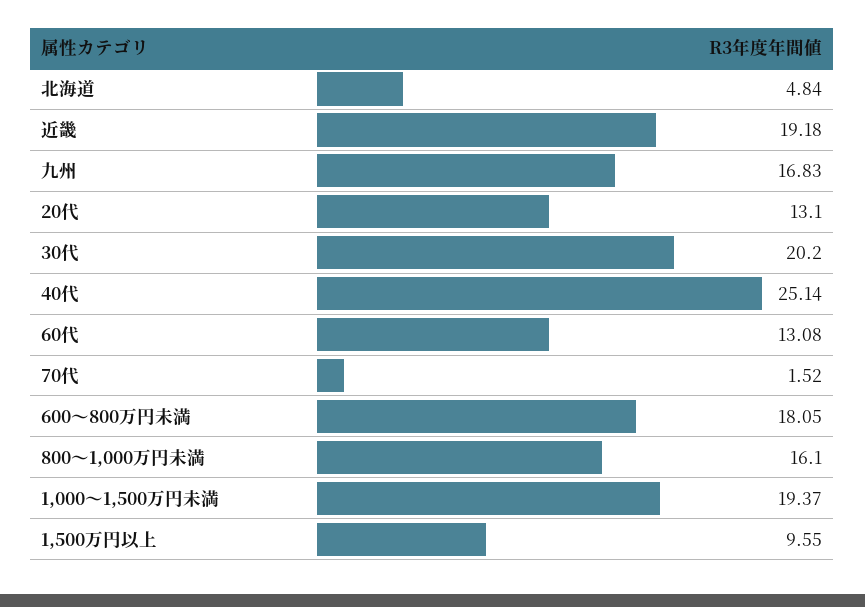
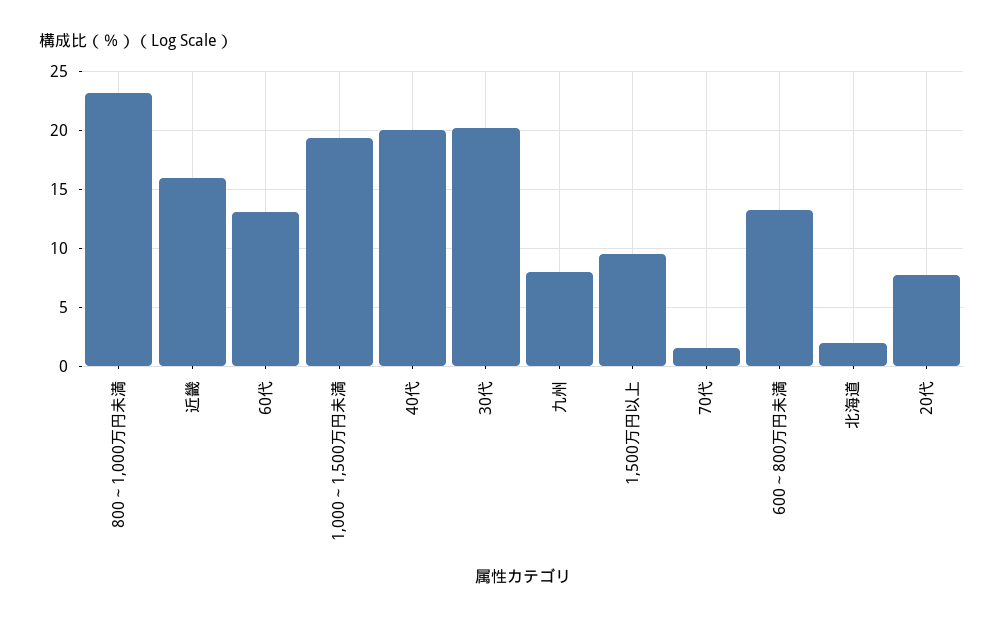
北海道: 4.84 -> 2
近畿: 19.18 -> 16
九州: 16.83 -> 8
20代: 13.1 -> 8
40代: 25.14 -> 20
600～800万円未満: 18.05 -> 13
800～1,000万円未満: 16.1 -> 23

